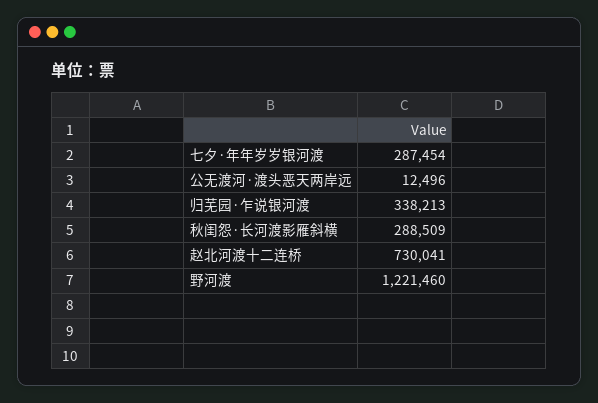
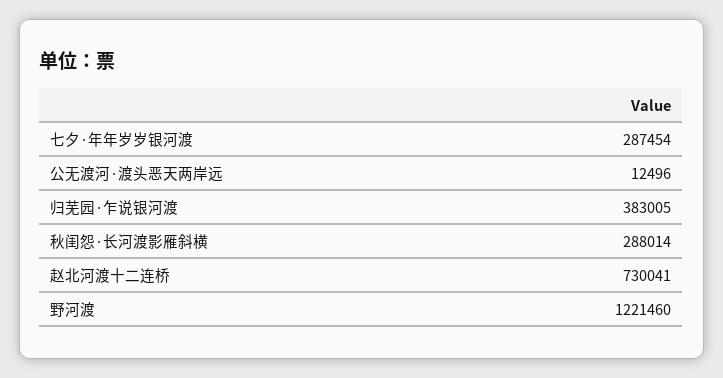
归芜园·乍说银河渡: 338213 -> 383005
秋闺怨·长河渡影雁斜横: 288509 -> 288014

